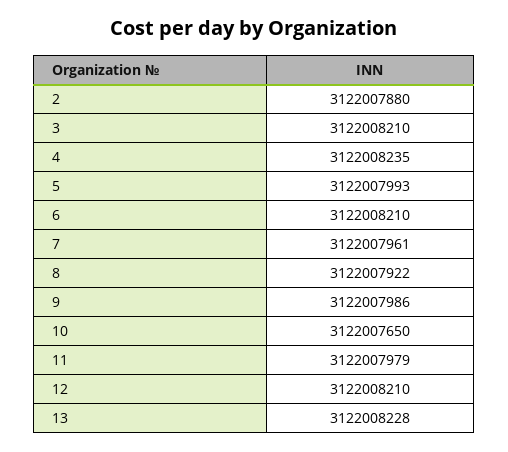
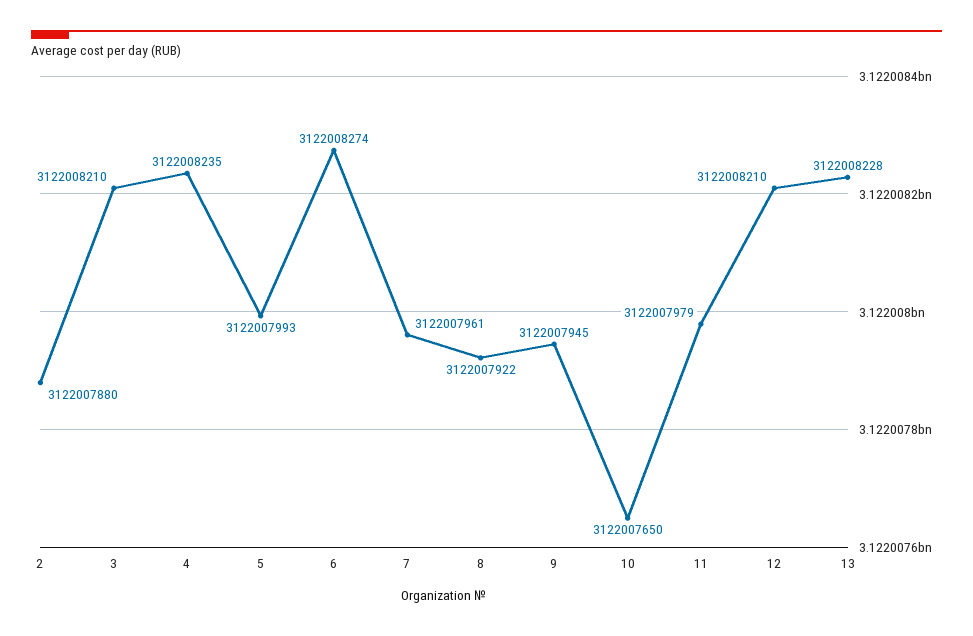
6: 3122008210 -> 3122008274
9: 3122007986 -> 3122007945

